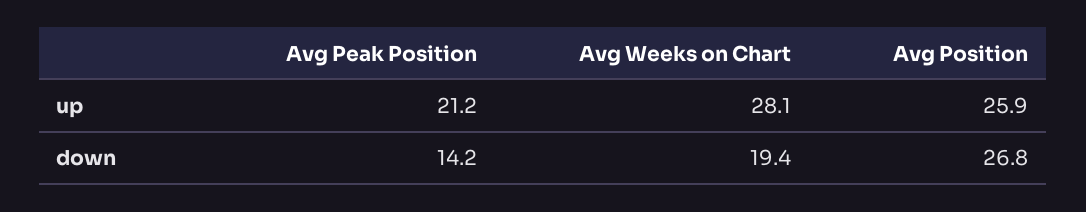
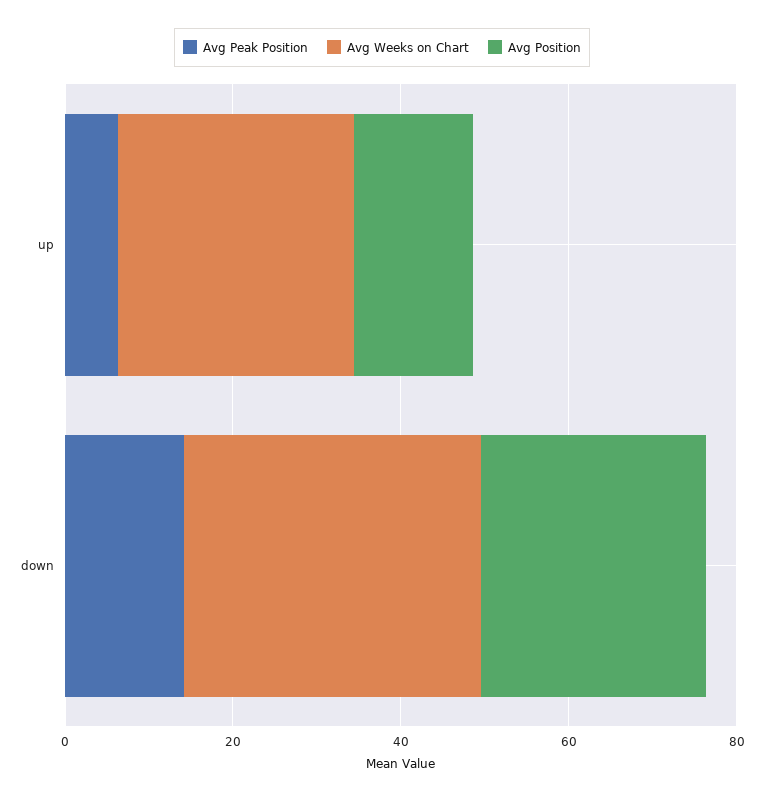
Avg Peak Position, up: 21.2 -> 5
Avg Position, up: 25.9 -> 15
Avg Weeks on Chart, down: 19.4 -> 35

